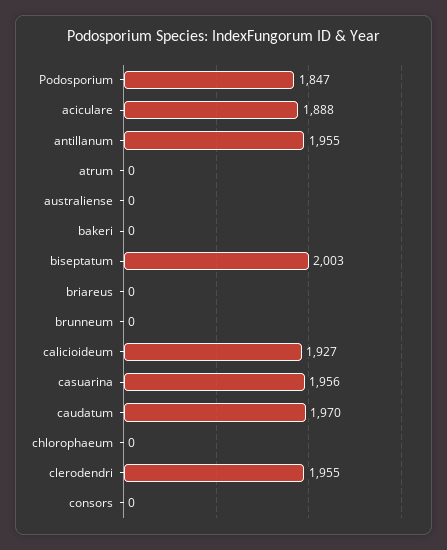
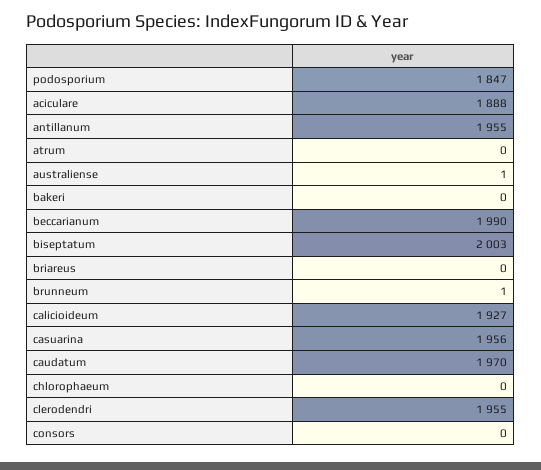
australiense: 0 -> 1
brunneum: 0 -> 1
beccarianum: none -> 1990

